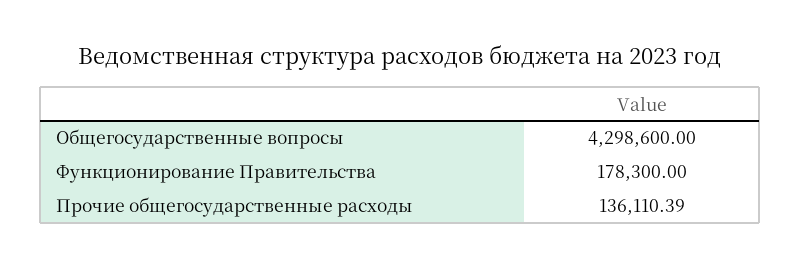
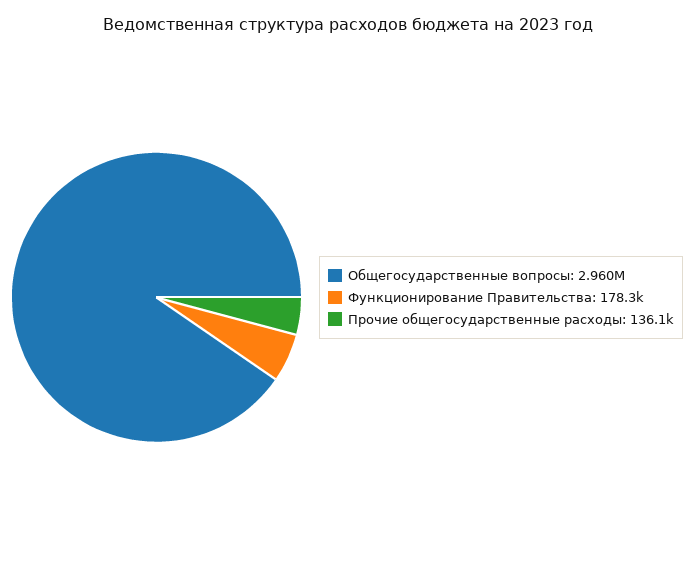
Общегосударственные вопросы: 4298600 -> 2960000

